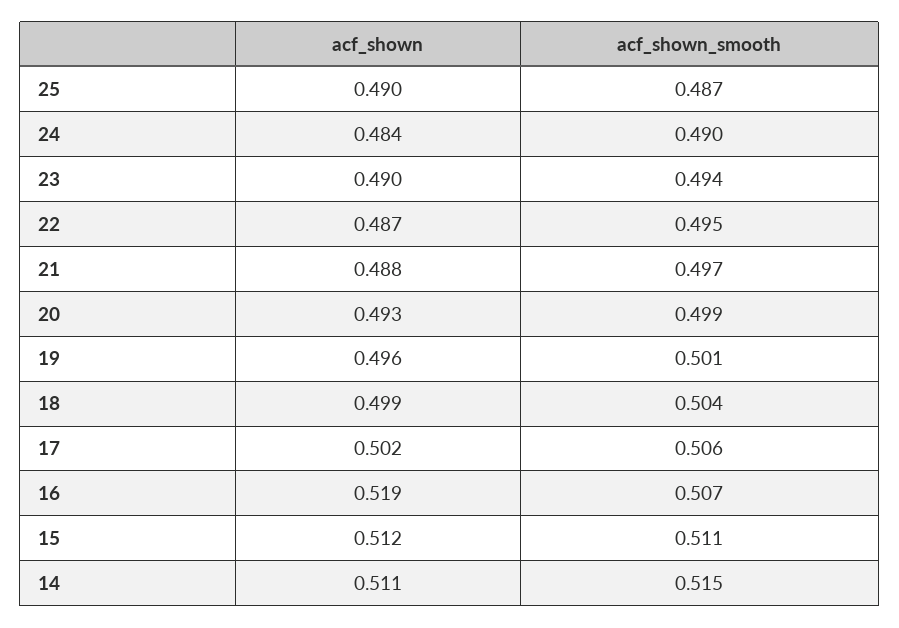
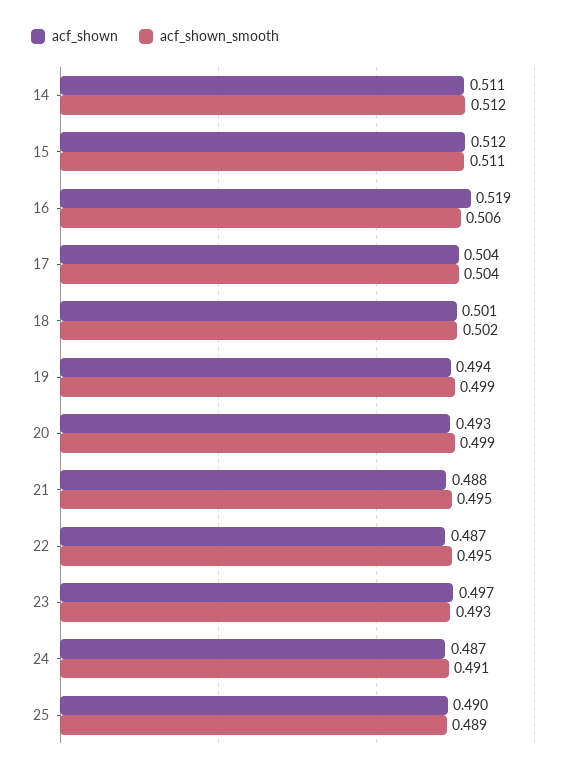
acf_shown_smooth, 25: 0.487 -> 0.489
acf_shown, 24: 0.484 -> 0.487
acf_shown_smooth, 24: 0.49 -> 0.491
acf_shown, 23: 0.49 -> 0.497
acf_shown_smooth, 23: 0.494 -> 0.493
acf_shown_smooth, 21: 0.497 -> 0.495
acf_shown, 19: 0.496 -> 0.494
acf_shown_smooth, 19: 0.501 -> 0.499
acf_shown, 18: 0.499 -> 0.501
acf_shown_smooth, 18: 0.504 -> 0.502
acf_shown, 17: 0.502 -> 0.504
acf_shown_smooth, 17: 0.506 -> 0.504
acf_shown_smooth, 16: 0.507 -> 0.506
acf_shown_smooth, 14: 0.515 -> 0.512

